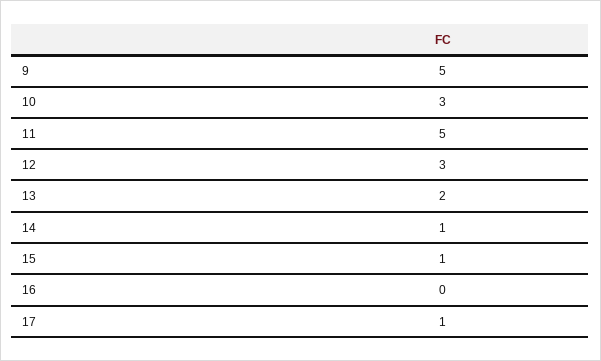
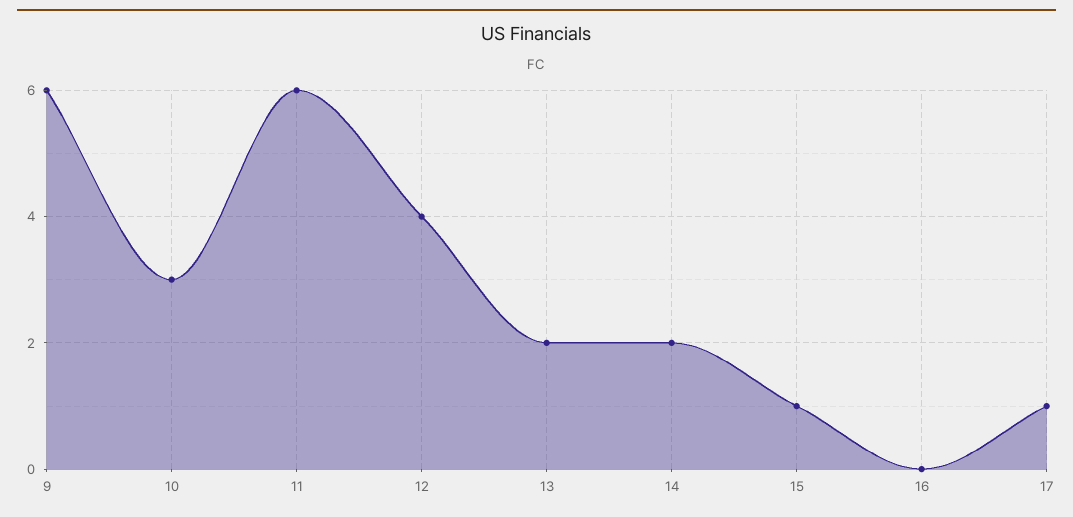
9: 5 -> 6
11: 5 -> 6
12: 3 -> 4
14: 1 -> 2

